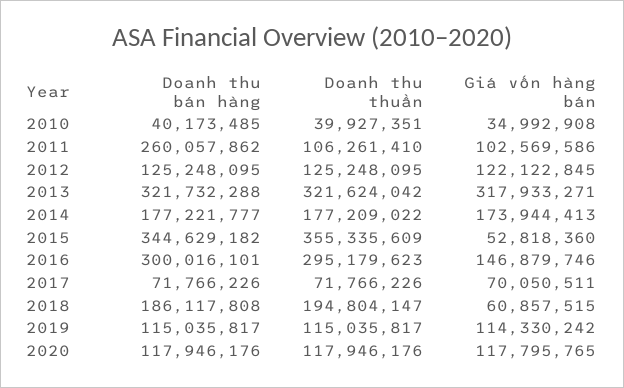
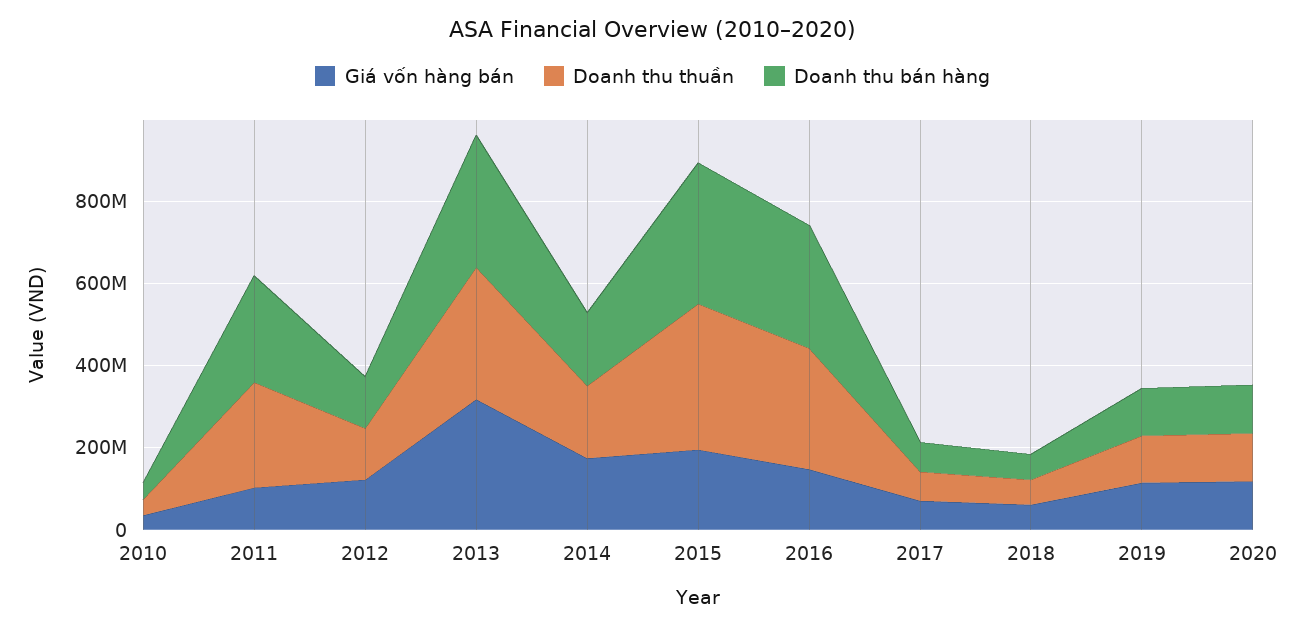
Doanh thu thuần, 2011: 106261410 -> 250000000
Giá vốn hàng bán, 2015: 52818360 -> 200000000
Doanh thu bán hàng, 2018: 186117808 -> 50000000
Doanh thu thuần, 2018: 194804147 -> 50000000

